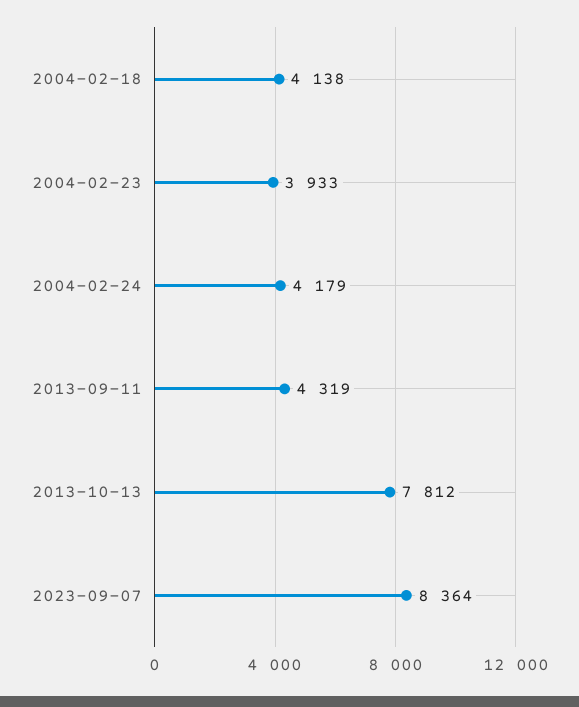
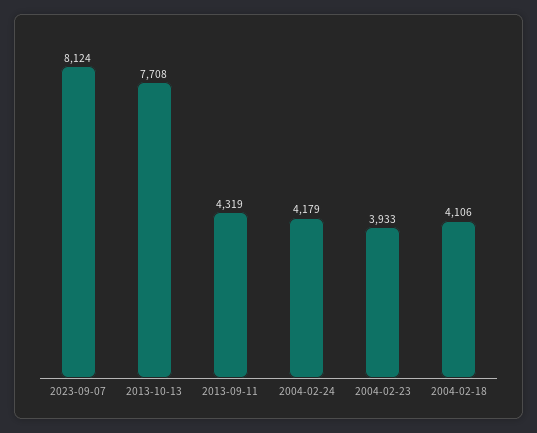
2004-02-18: 4138 -> 4106
2013-10-13: 7812 -> 7708
2023-09-07: 8364 -> 8124

